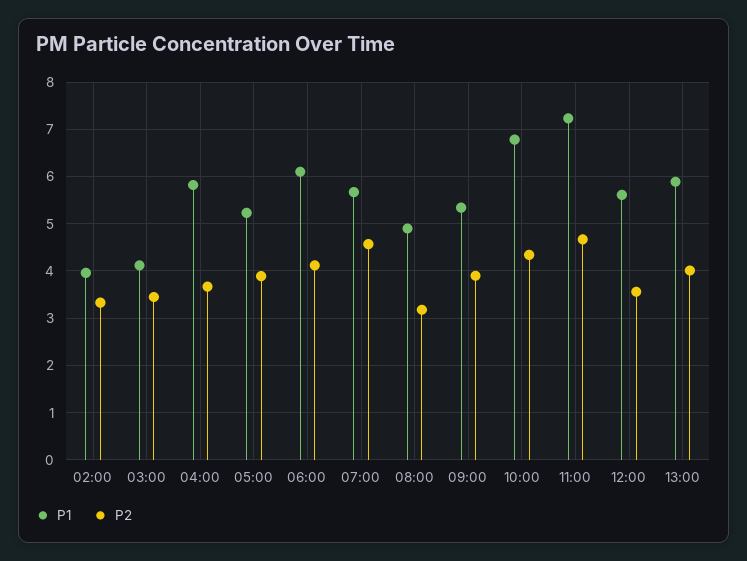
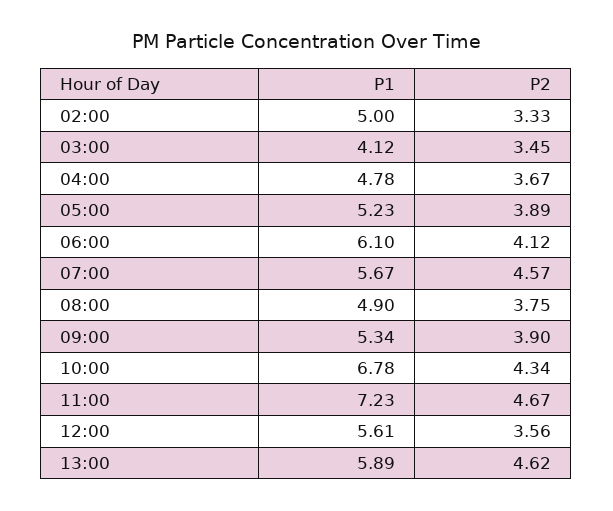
P1, 02:00: 4 -> 5
P1, 04:00: 5.8 -> 4.78
P2, 08:00: 3.2 -> 3.75
P2, 13:00: 4 -> 4.62

